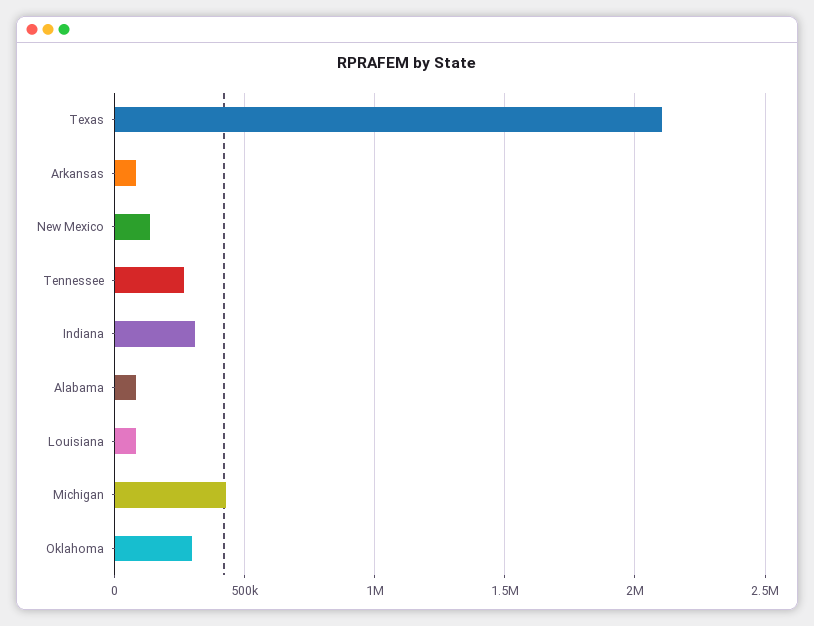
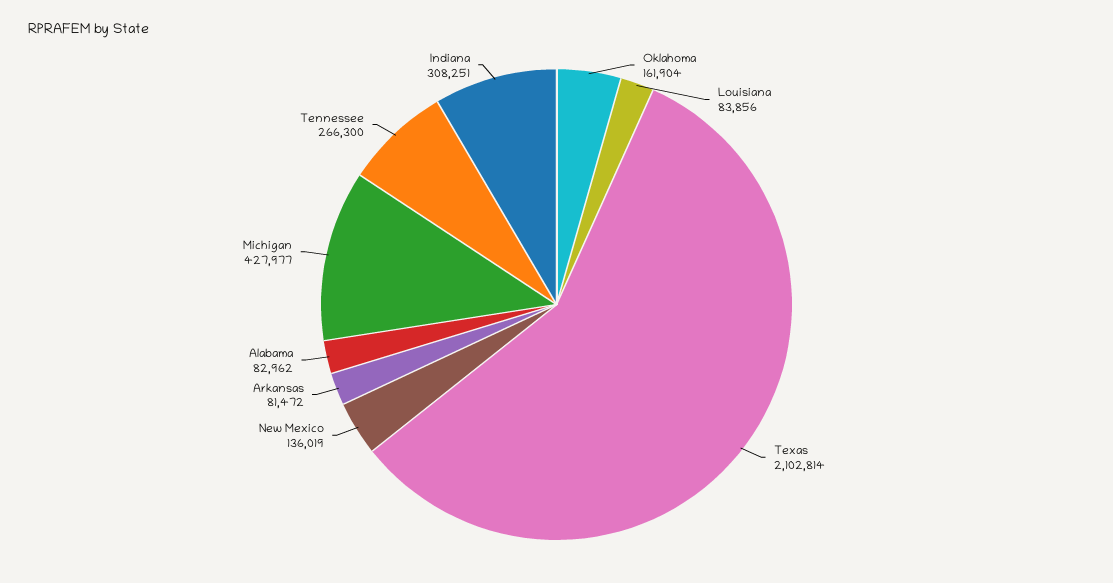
Oklahoma: 300000 -> 161904

